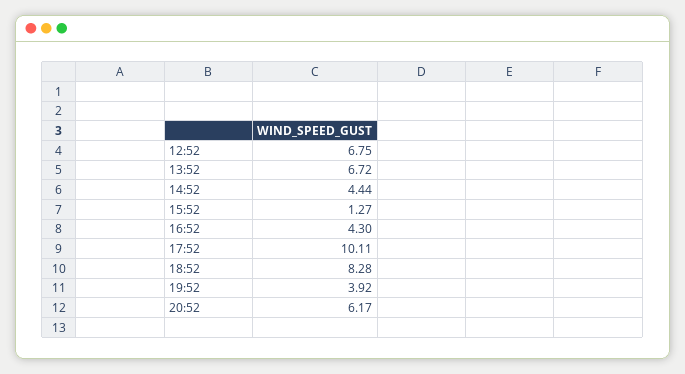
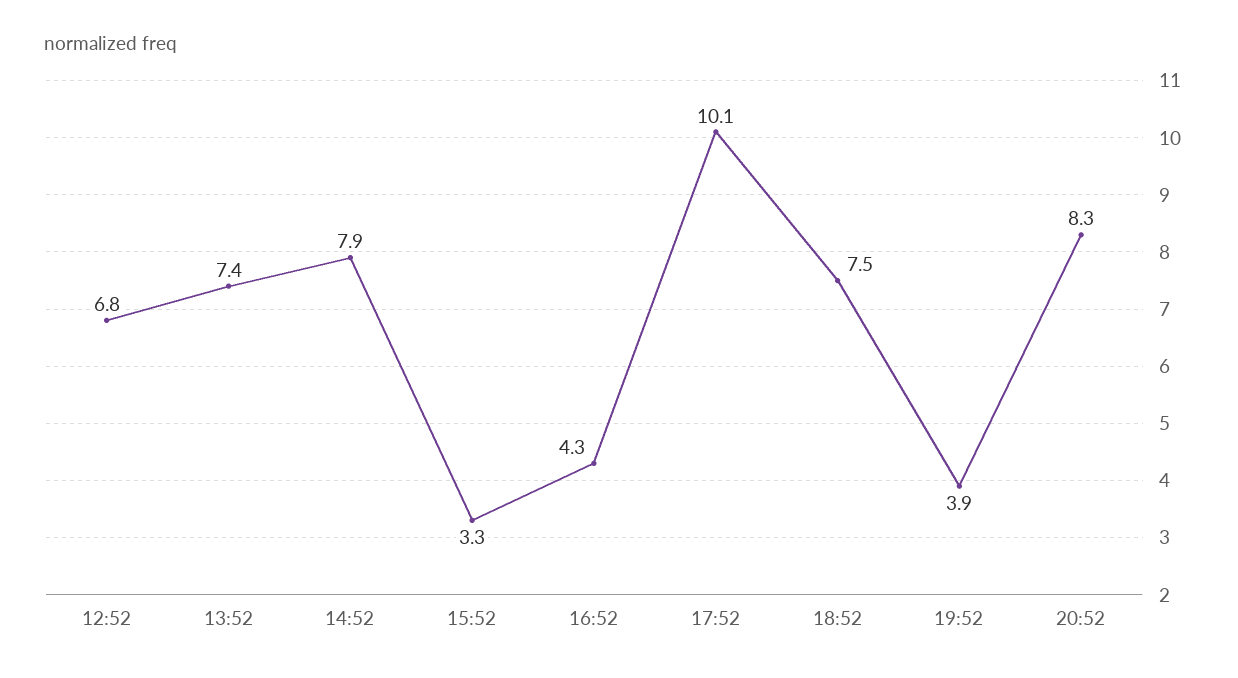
13:52: 6.72 -> 7.4
14:52: 4.44 -> 7.9
15:52: 1.27 -> 3.3
18:52: 8.28 -> 7.5
20:52: 6.17 -> 8.3

